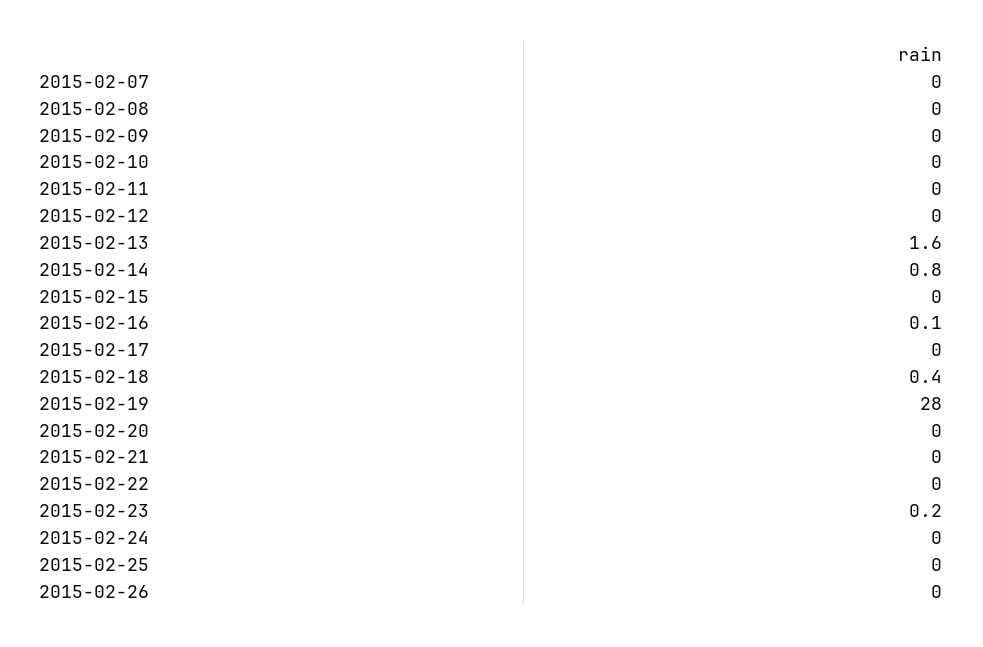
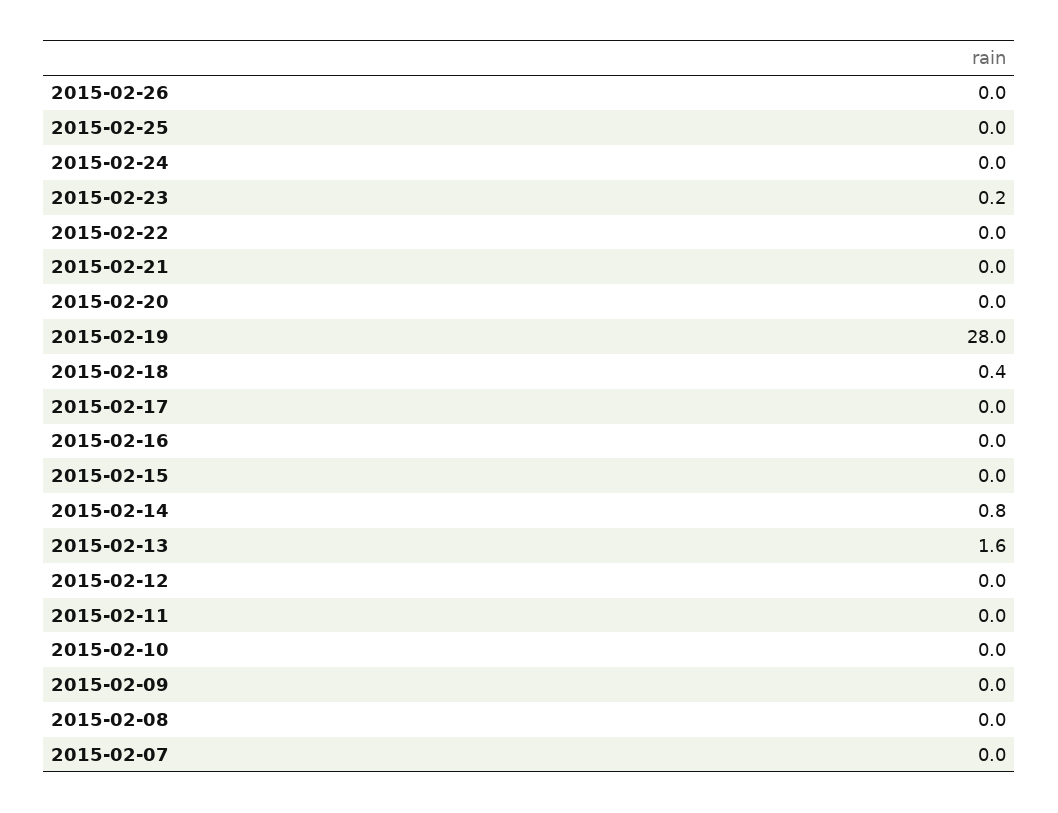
2015-02-16: 0.1 -> 0

